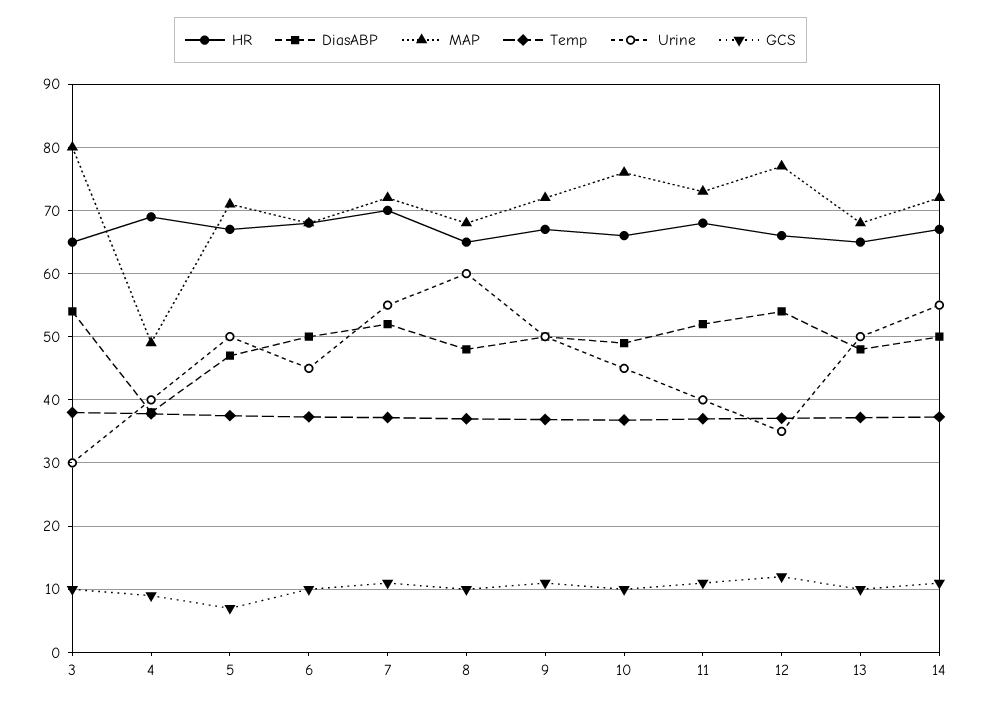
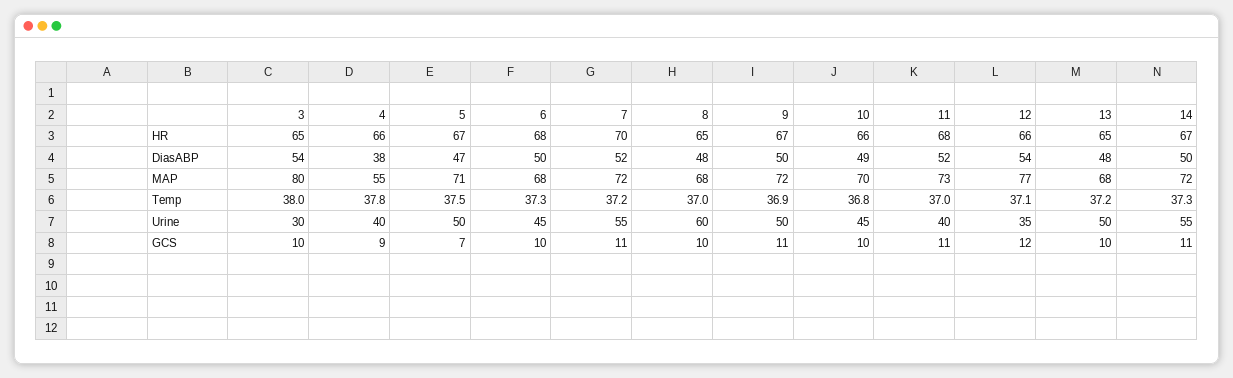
HR, 4: 69 -> 66
MAP, 4: 49 -> 55
MAP, 10: 76 -> 70

